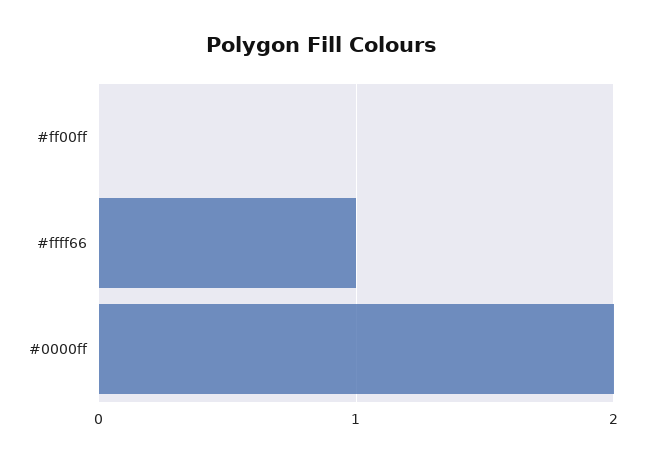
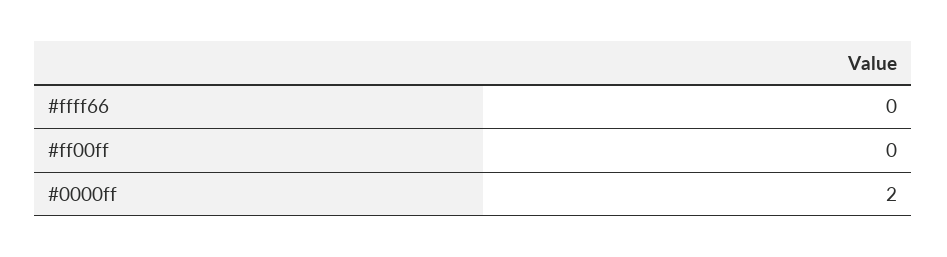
#ffff66: 1 -> 0

